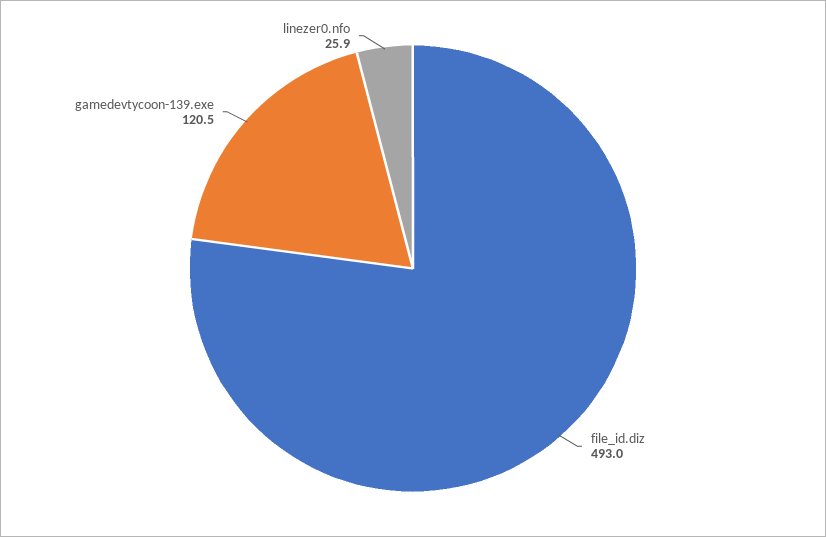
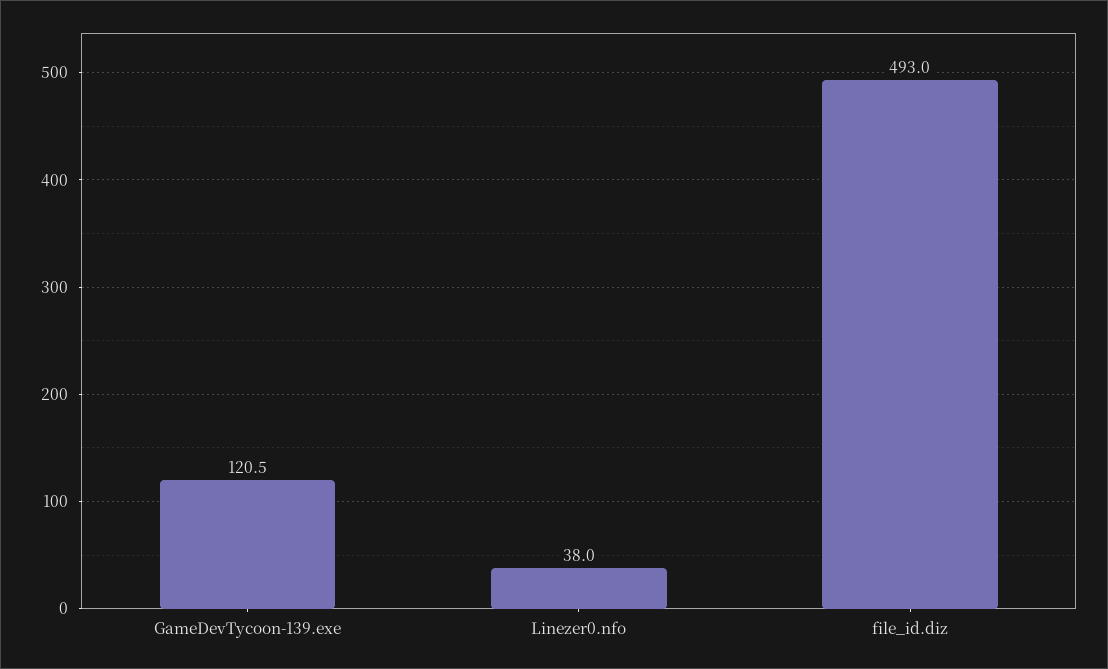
linezer0.nfo: 25.9 -> 38

